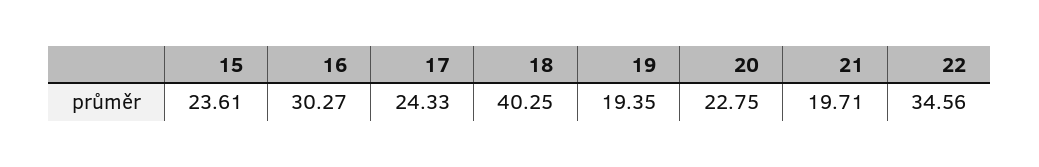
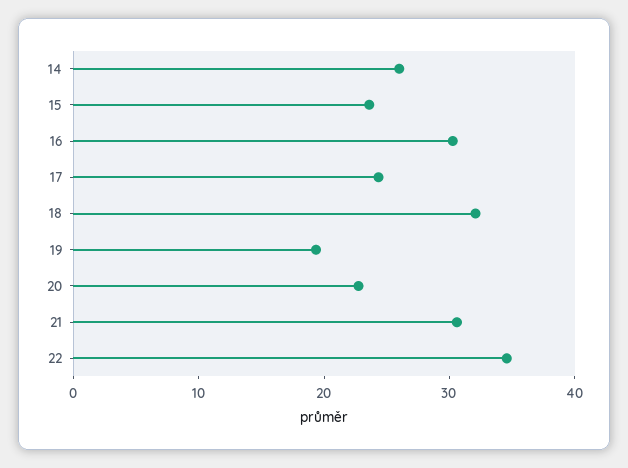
18: 40.25 -> 32
21: 19.71 -> 30
14: none -> 26

